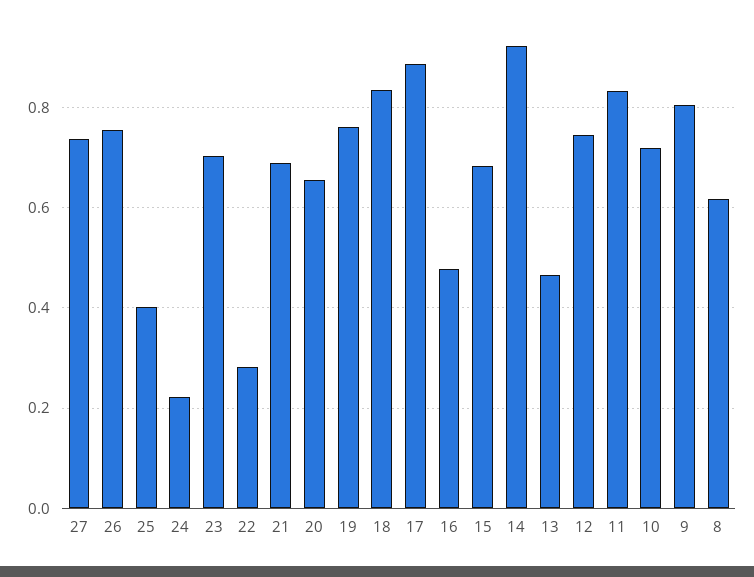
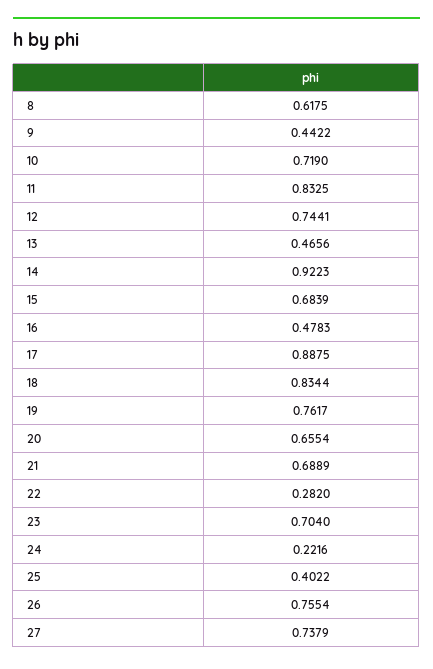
9: 0.8 -> 0.4422

